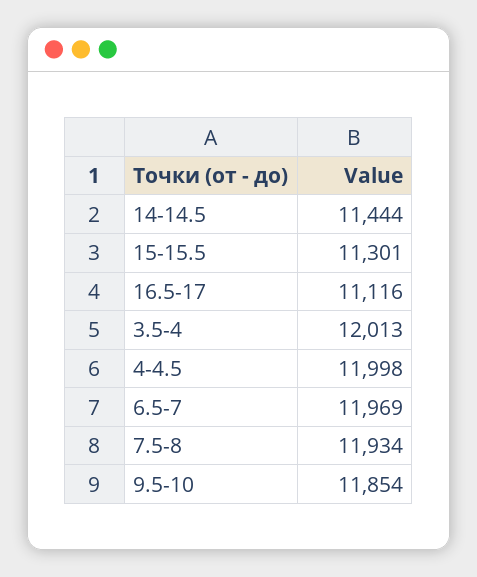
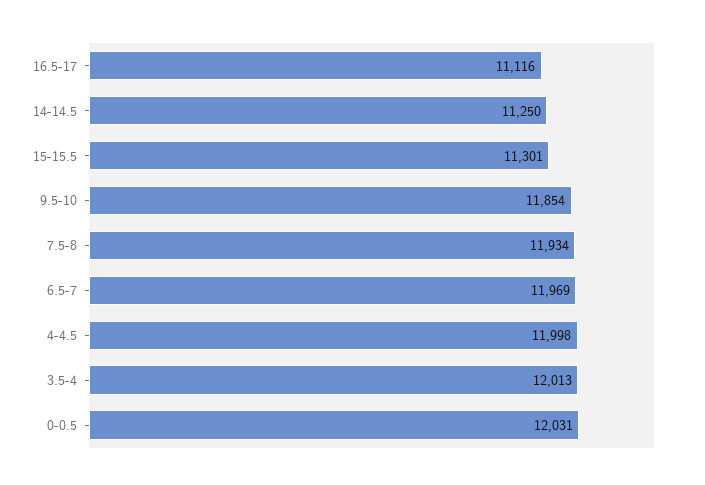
14-14.5: 11444 -> 11250
0-0.5: none -> 12031

